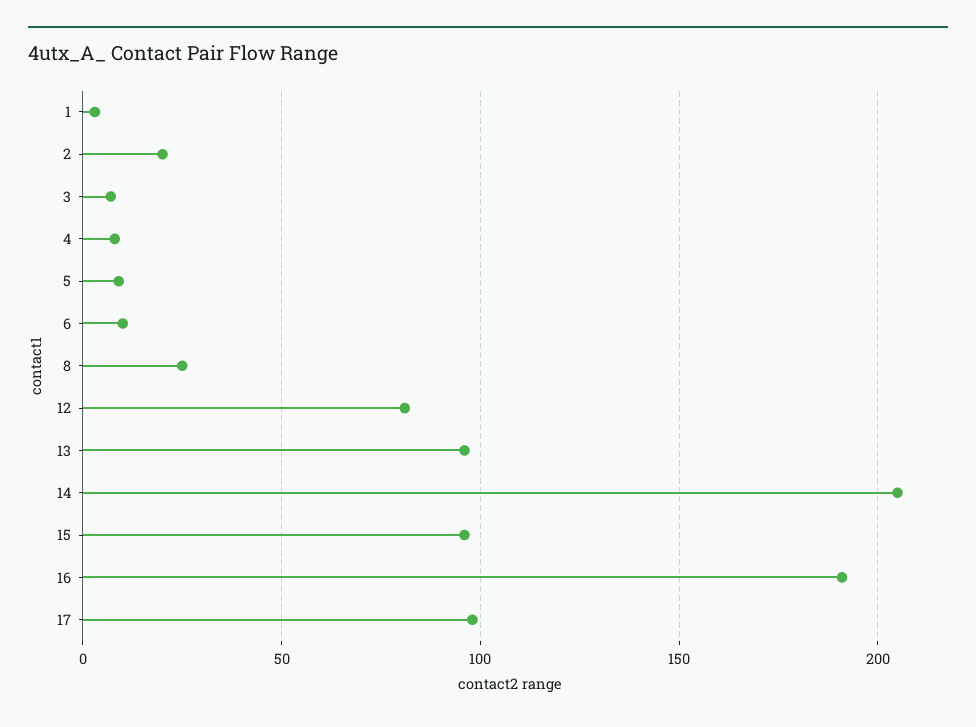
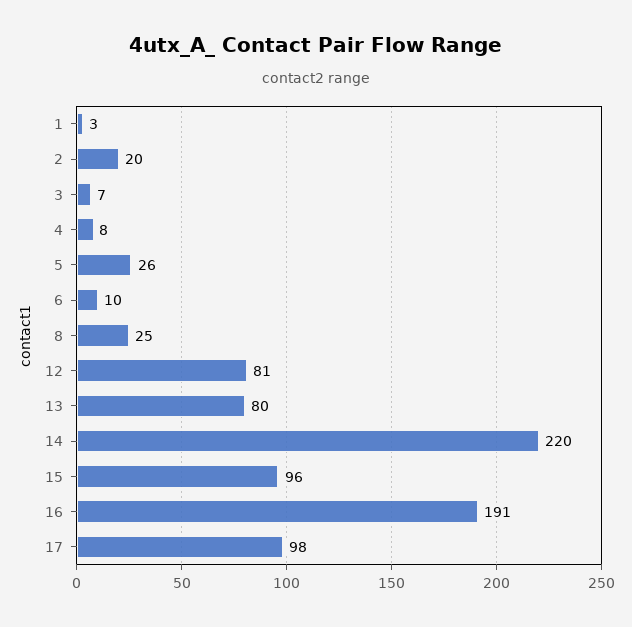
5: 10 -> 26
13: 95 -> 80
14: 205 -> 220

